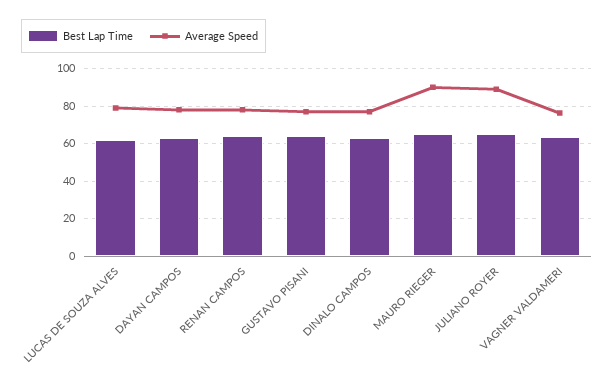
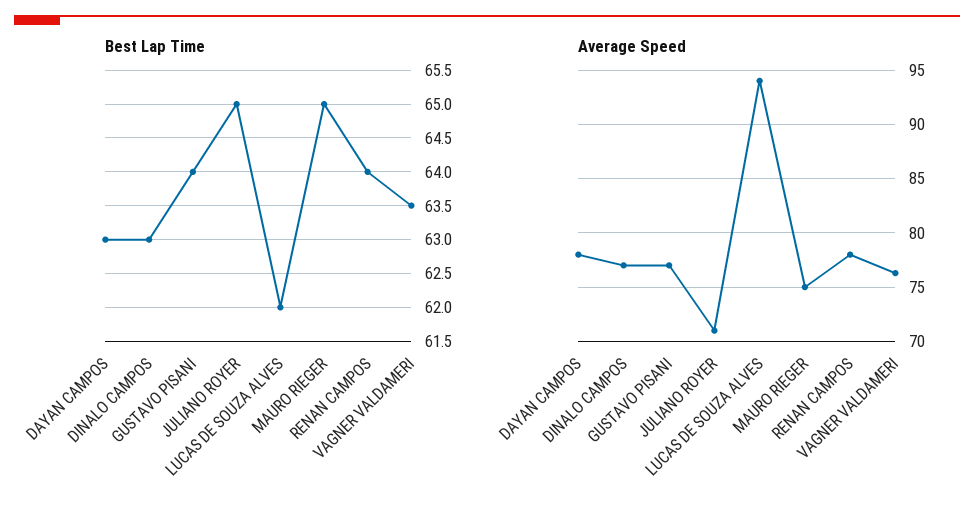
Average Speed, LUCAS DE SOUZA ALVES: 80 -> 94
Average Speed, MAURO RIEGER: 90 -> 75
Average Speed, JULIANO ROYER: 90 -> 71

